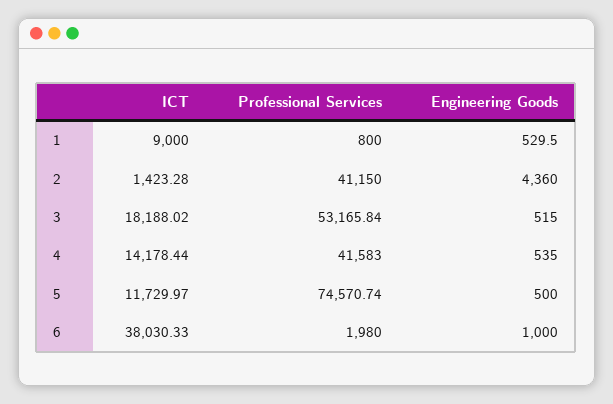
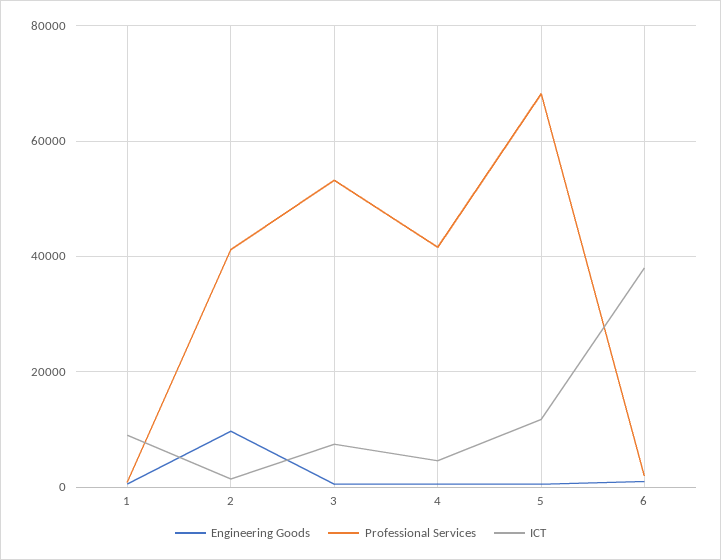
Engineering Goods, 2: 4360 -> 10000
ICT, 3: 18188.02 -> 8000
ICT, 4: 14178.44 -> 4000
Professional Services, 5: 74570.74 -> 68000

